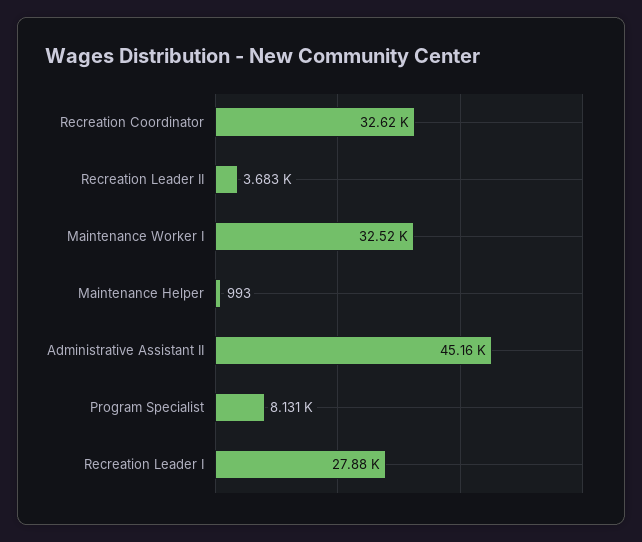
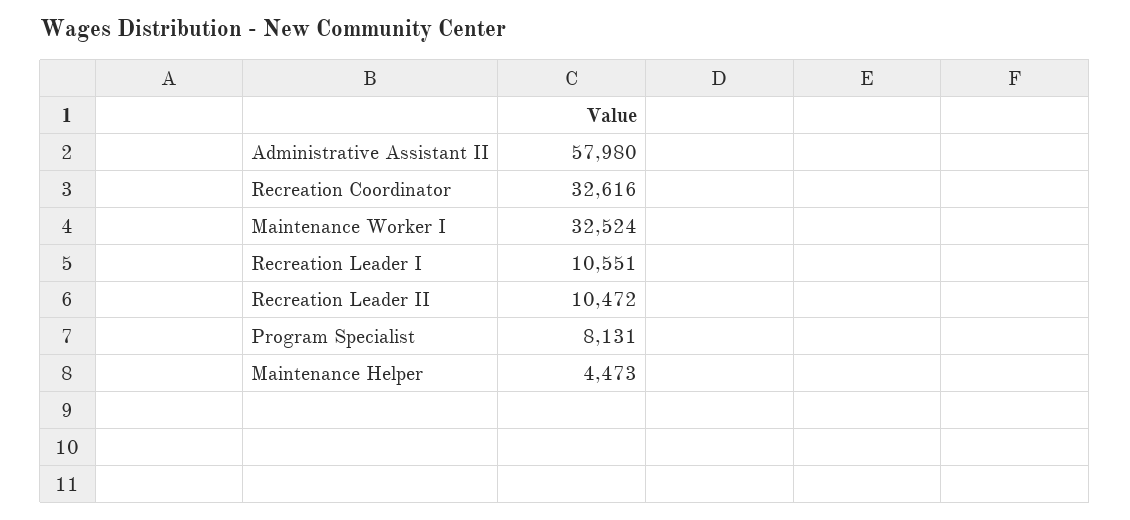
Recreation Leader II: 3683 -> 10472
Maintenance Helper: 993 -> 4473
Administrative Assistant II: 45160 -> 57980
Recreation Leader I: 27880 -> 10551

